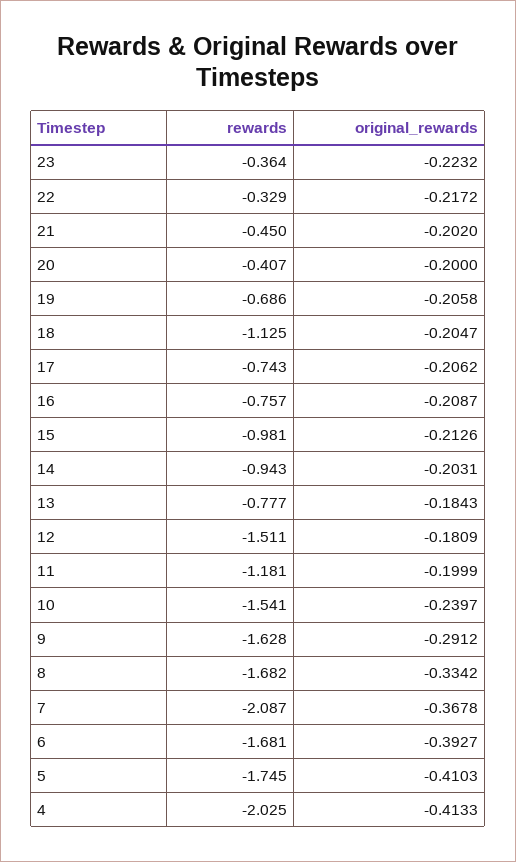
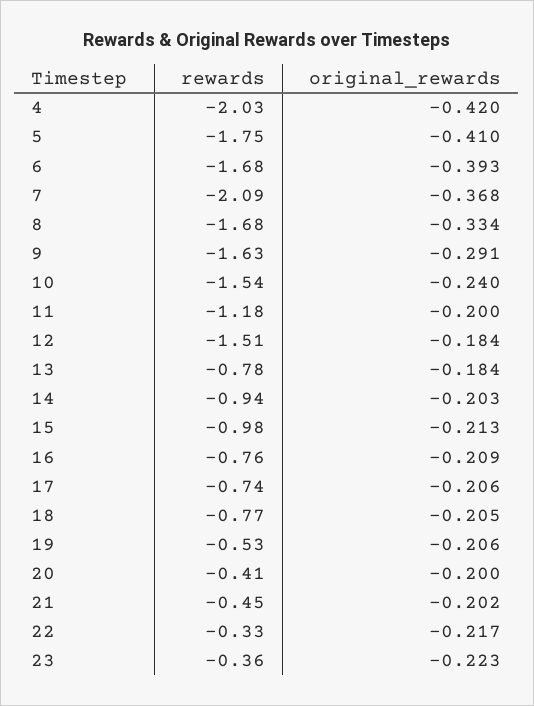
rewards, 19: -0.686 -> -0.53
rewards, 18: -1.125 -> -0.77
original_rewards, 12: -0.1809 -> -0.184
original_rewards, 4: -0.4133 -> -0.42

